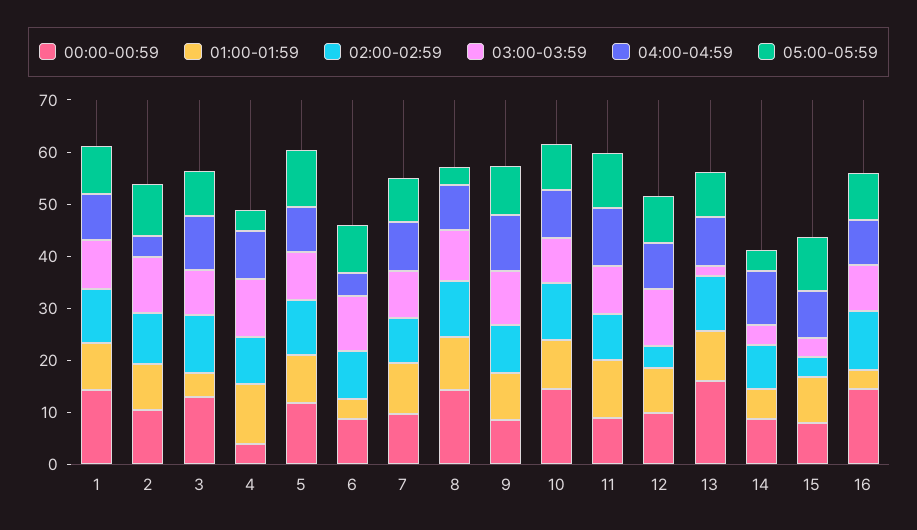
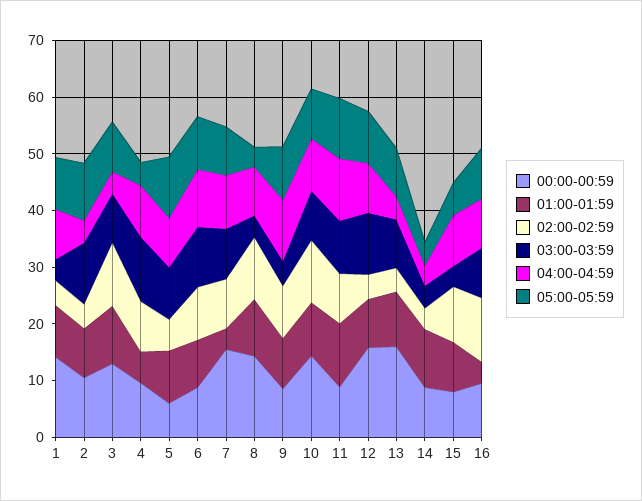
02:00-02:59, 1: 10 -> 4
03:00-03:59, 1: 10 -> 4
02:00-02:59, 2: 10 -> 4
01:00-01:59, 3: 4 -> 10
04:00-04:59, 3: 10 -> 4
00:00-00:59, 4: 4 -> 10
01:00-01:59, 4: 12 -> 6
00:00-00:59, 5: 12 -> 6
02:00-02:59, 5: 10 -> 6
01:00-01:59, 6: 4 -> 8
04:00-04:59, 6: 4 -> 10
00:00-00:59, 7: 10 -> 16
01:00-01:59, 7: 10 -> 4
03:00-03:59, 8: 10 -> 4
03:00-03:59, 9: 10 -> 4
00:00-00:59, 12: 10 -> 16
02:00-02:59, 13: 10 -> 4
03:00-03:59, 13: 2 -> 8
04:00-04:59, 13: 10 -> 4
01:00-01:59, 14: 6 -> 10
02:00-02:59, 14: 8 -> 4
04:00-04:59, 14: 10 -> 4
02:00-02:59, 15: 4 -> 10
05:00-05:59, 15: 10 -> 6
00:00-00:59, 16: 14 -> 10

